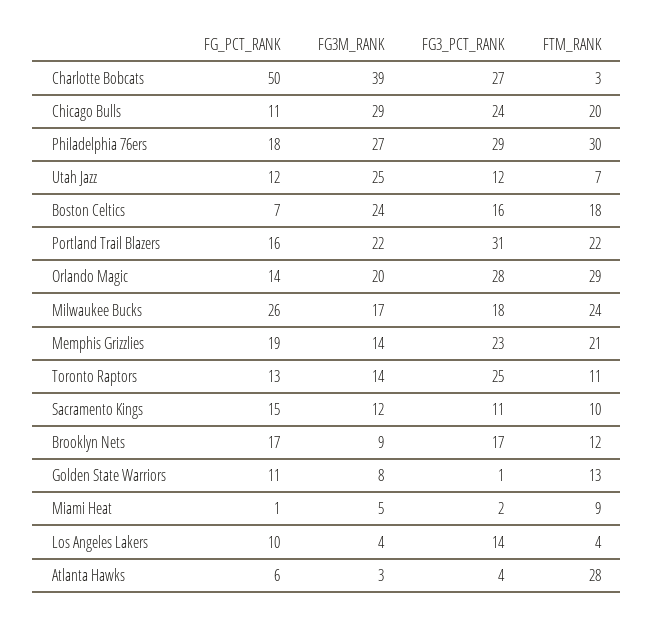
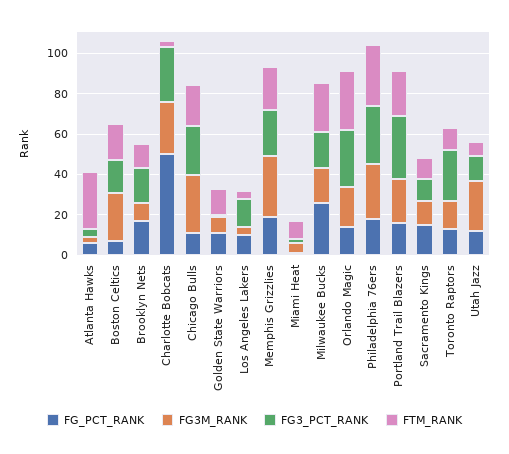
FG3M_RANK, Charlotte Bobcats: 39 -> 25
FG3M_RANK, Memphis Grizzlies: 14 -> 30

